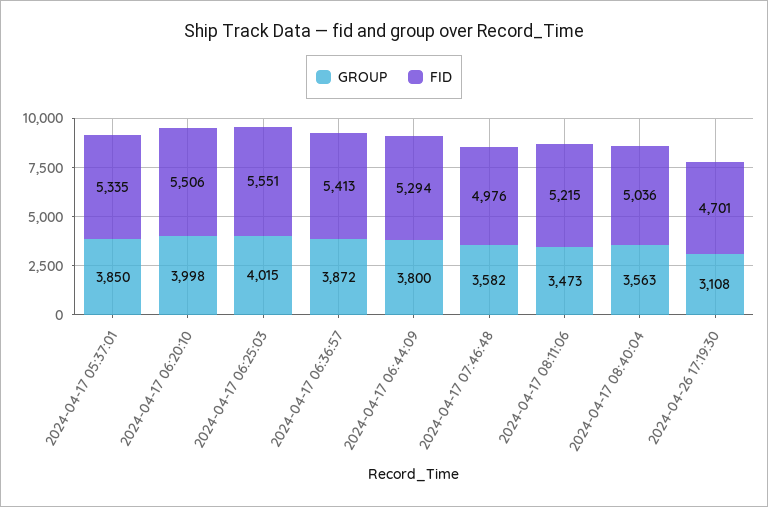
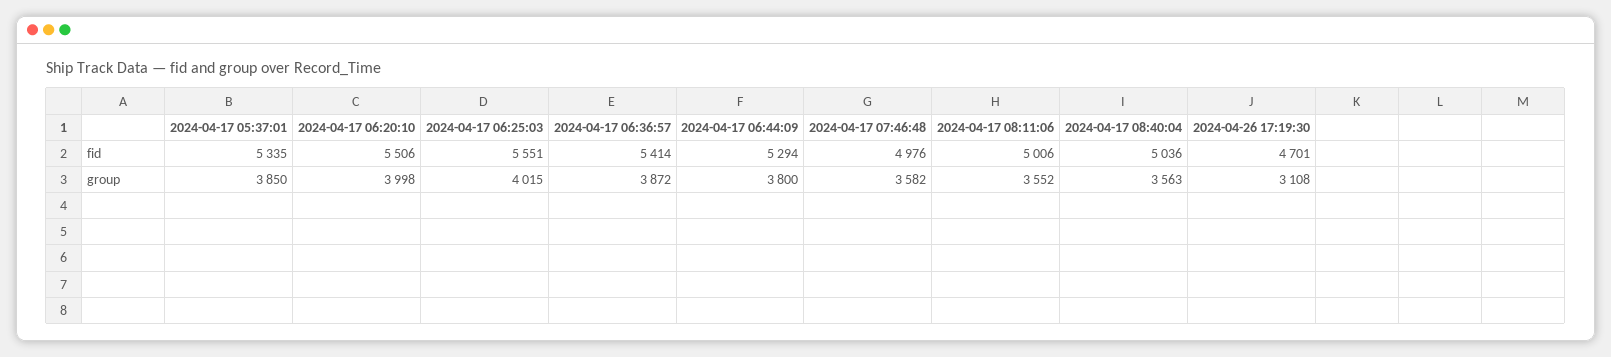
FID, 2024-04-17 06:36:57: 5413 -> 5414
GROUP, 2024-04-17 08:11:06: 3473 -> 3552
FID, 2024-04-17 08:11:06: 5215 -> 5006

